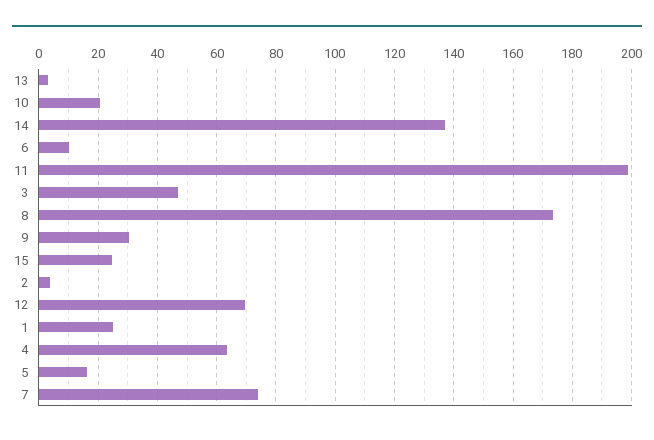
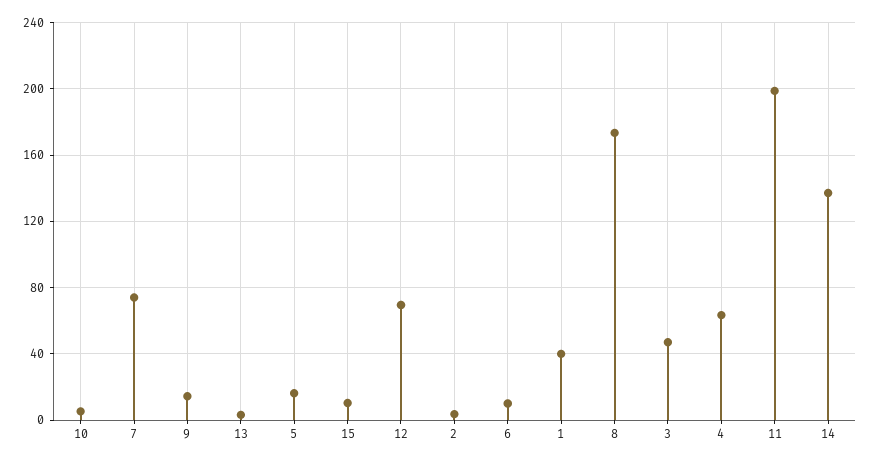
10: 20 -> 5
9: 30 -> 15
15: 25 -> 10
1: 25 -> 40

